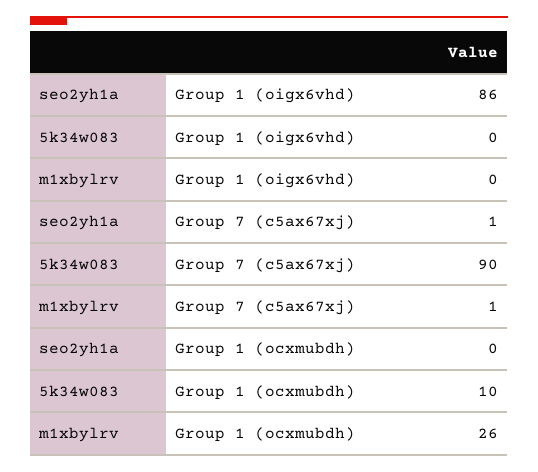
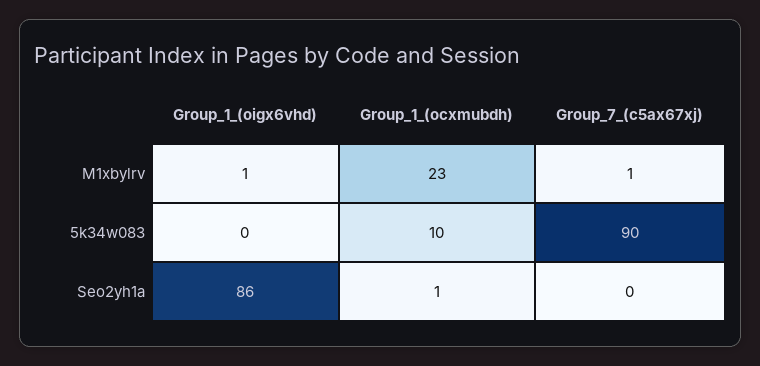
m1xbylrv, Group 1 (oigx6vhd): 0 -> 1
seo2yh1a, Group 7 (c5ax67xj): 1 -> 0
seo2yh1a, Group 1 (ocxmubdh): 0 -> 1
m1xbylrv, Group 1 (ocxmubdh): 26 -> 23

